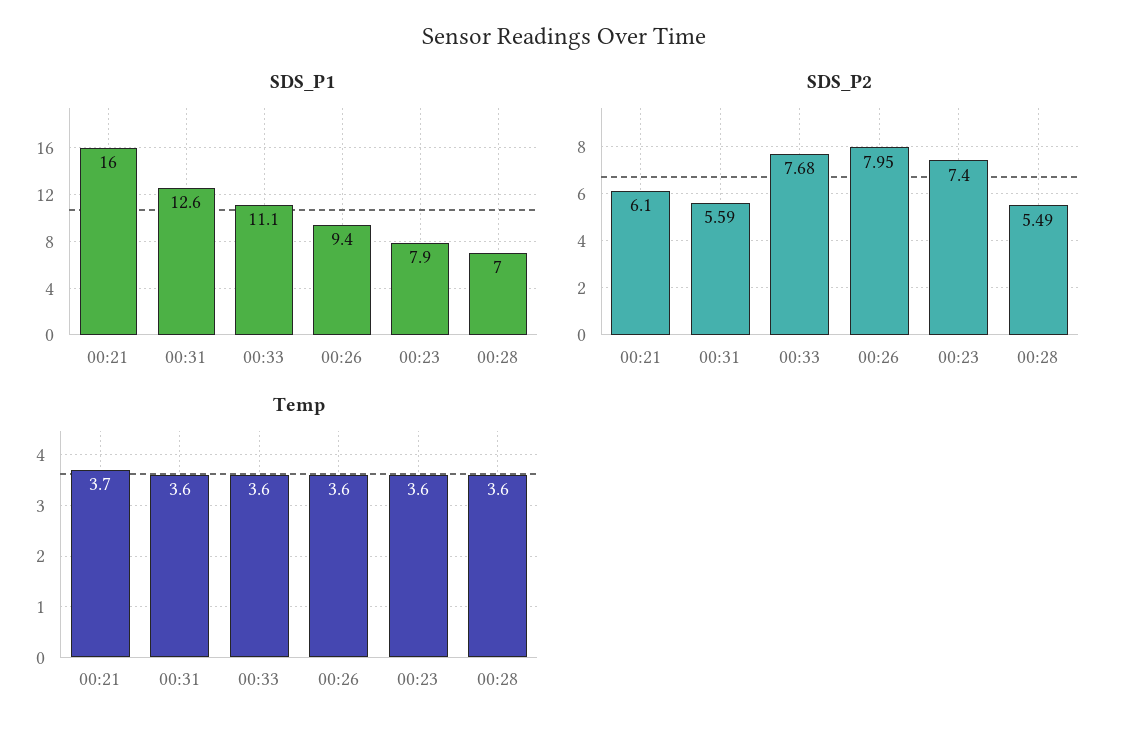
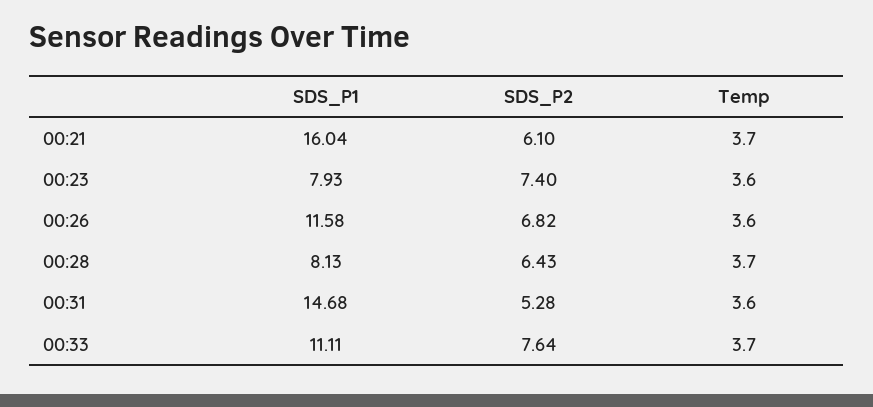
SDS_P1, 00:31: 12.6 -> 14.68
SDS_P1, 00:26: 9.4 -> 11.58
SDS_P1, 00:28: 7 -> 8.13
SDS_P2, 00:31: 5.59 -> 5.28
SDS_P2, 00:33: 7.68 -> 7.64
SDS_P2, 00:26: 7.95 -> 6.82
SDS_P2, 00:28: 5.49 -> 6.43
Temp, 00:33: 3.6 -> 3.7
Temp, 00:28: 3.6 -> 3.7

